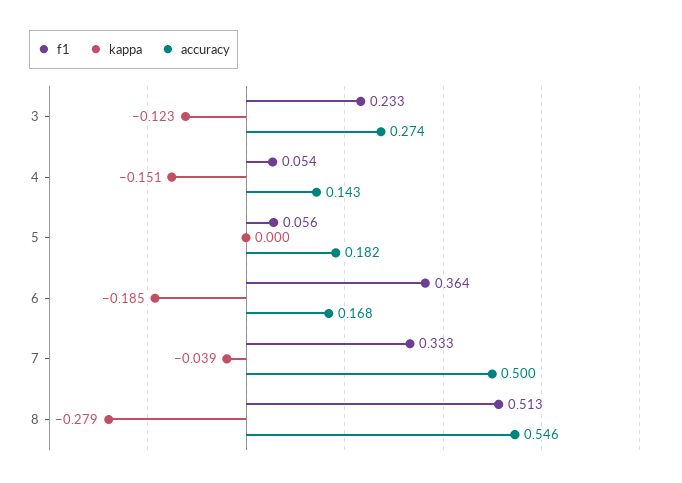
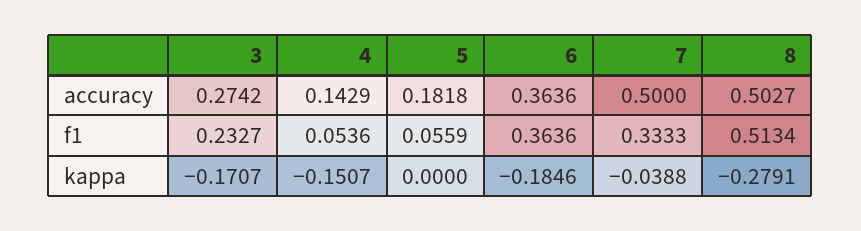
kappa, 3: -0.123 -> -0.1707
accuracy, 6: 0.168 -> 0.3636
accuracy, 8: 0.546 -> 0.5027

